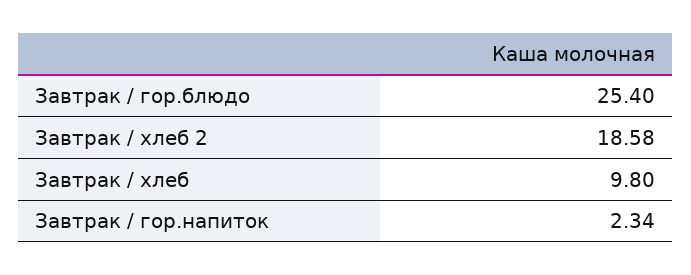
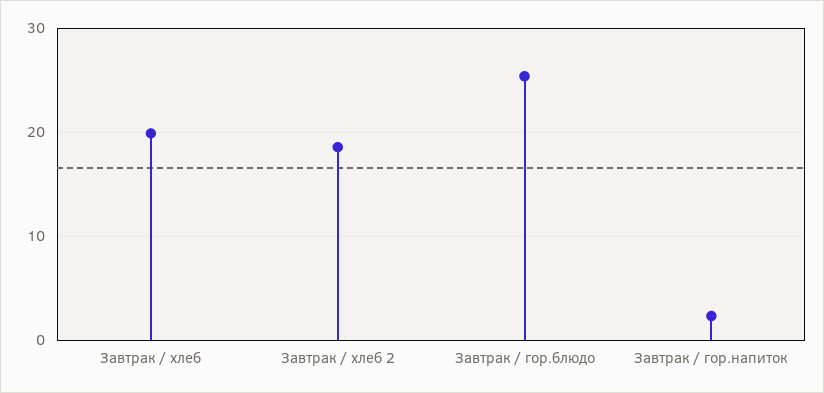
Завтрак / хлеб: 9.8 -> 20

